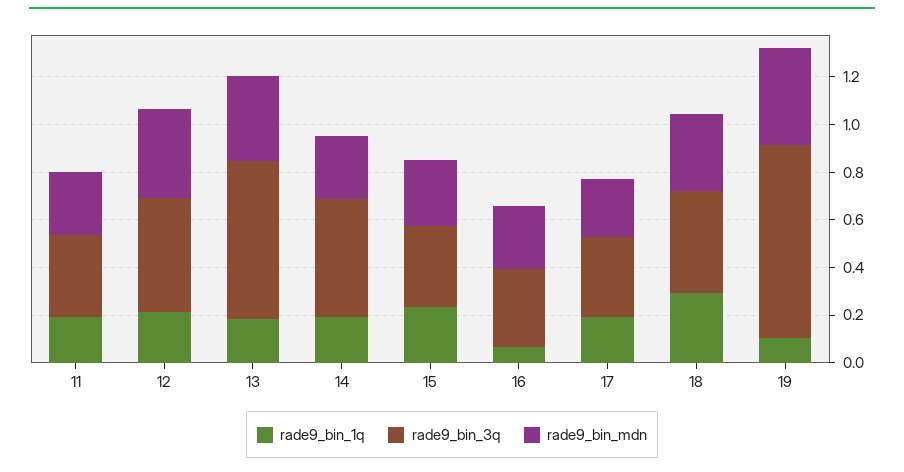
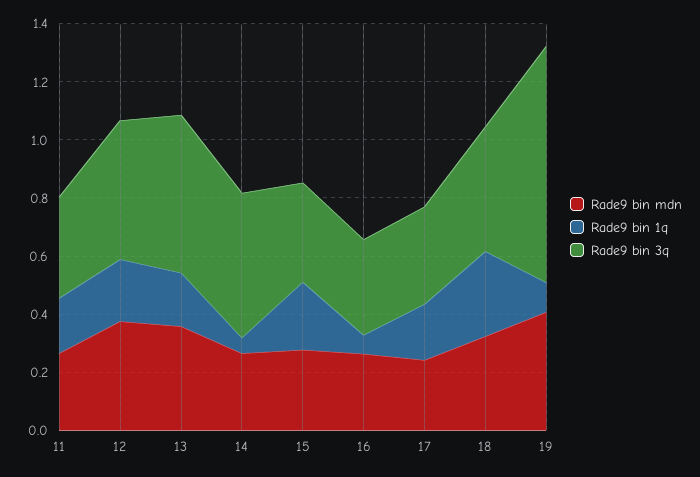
rade9_bin_3q, 13: 0.65 -> 0.55
rade9_bin_1q, 14: 0.2 -> 0.05

